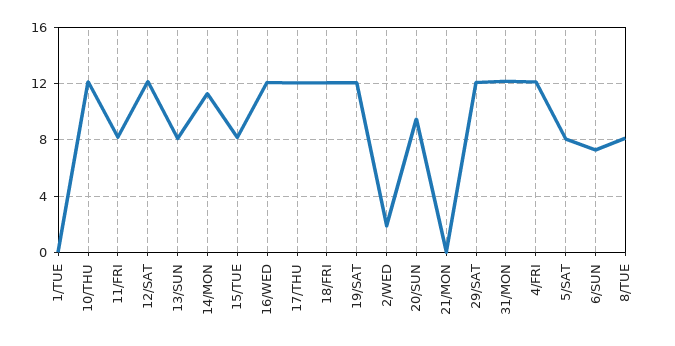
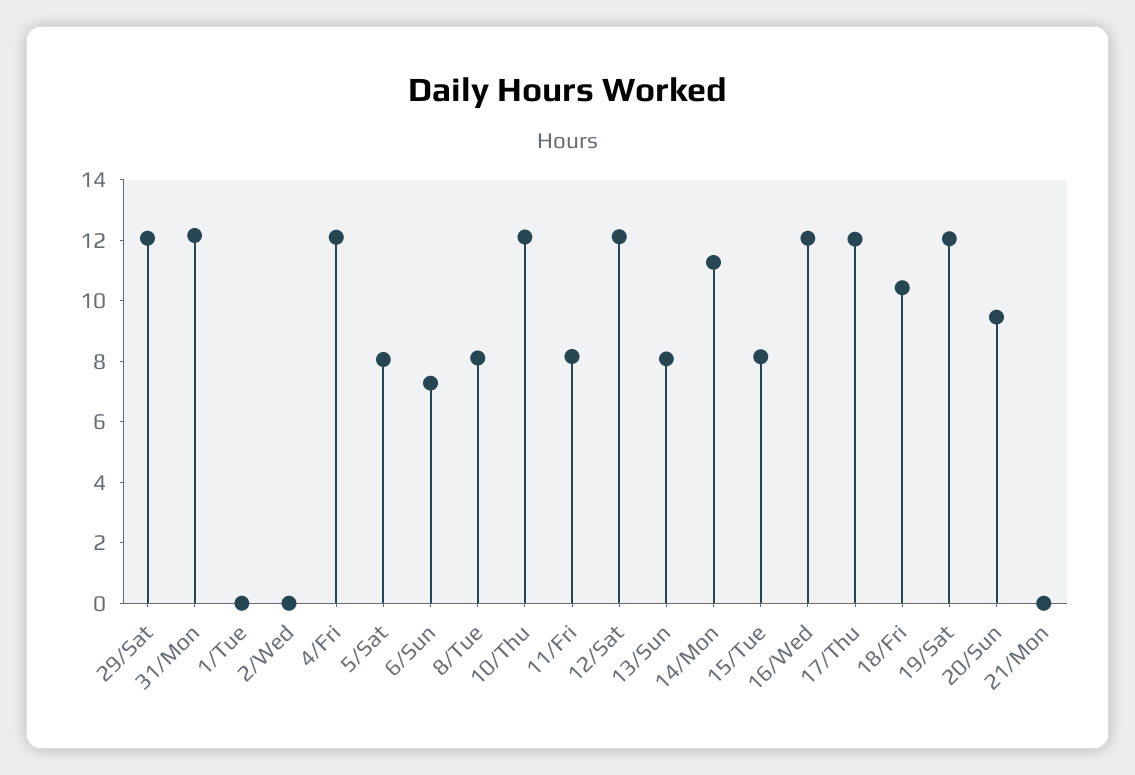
18/FRI: 12 -> 10.5
2/WED: 2 -> 0

